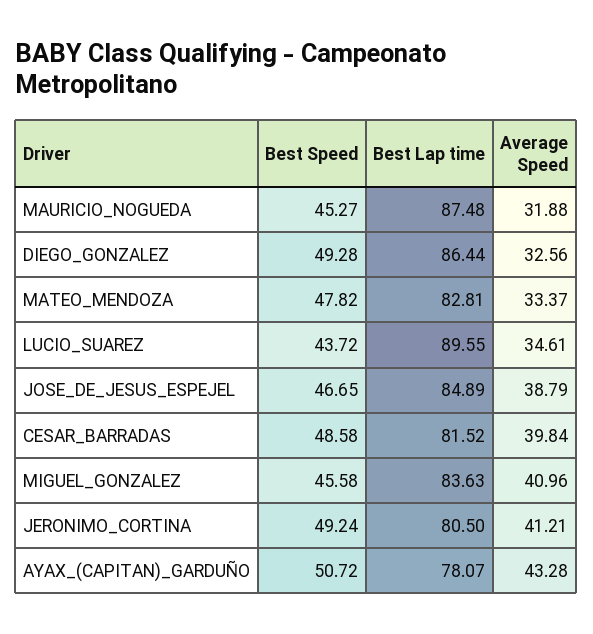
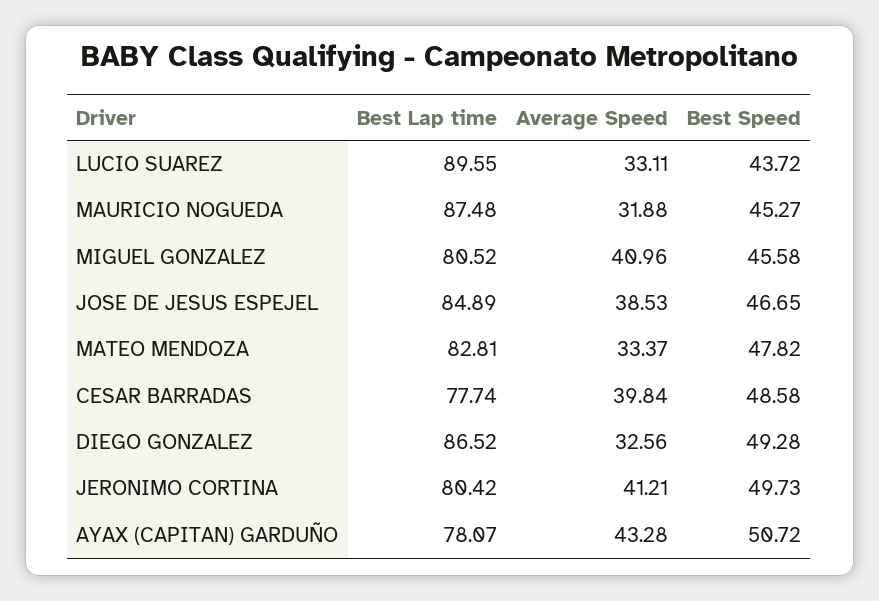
Best Lap time, DIEGO_GONZALEZ: 86.44 -> 86.52
Average Speed, LUCIO_SUAREZ: 34.61 -> 33.11
Average Speed, JOSE_DE_JESUS_ESPEJEL: 38.79 -> 38.53
Best Lap time, CESAR_BARRADAS: 81.52 -> 77.74
Best Lap time, MIGUEL_GONZALEZ: 83.63 -> 80.52
Best Speed, JERONIMO_CORTINA: 49.24 -> 49.73
Best Lap time, JERONIMO_CORTINA: 80.5 -> 80.42

